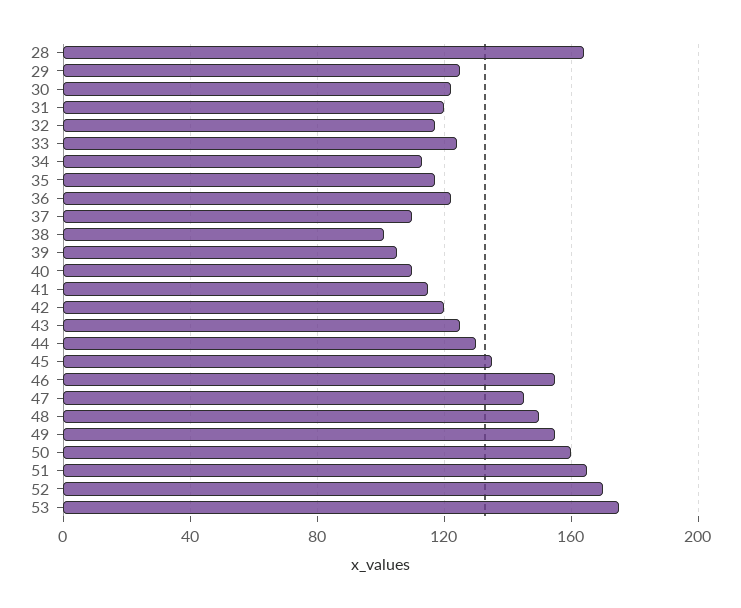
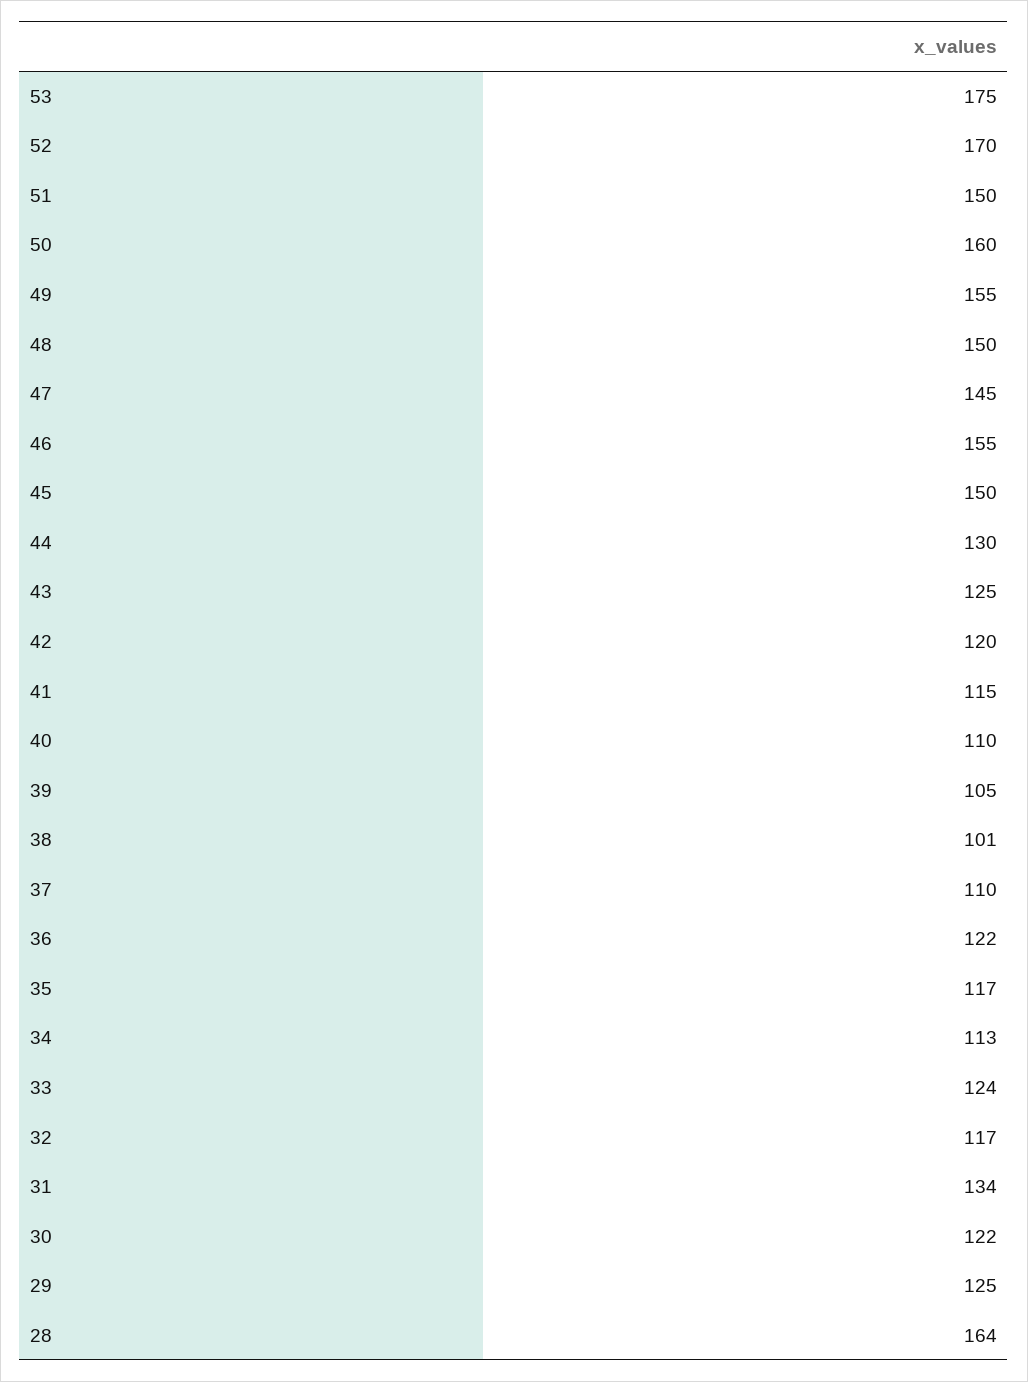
31: 120 -> 134
45: 135 -> 150
51: 165 -> 150

